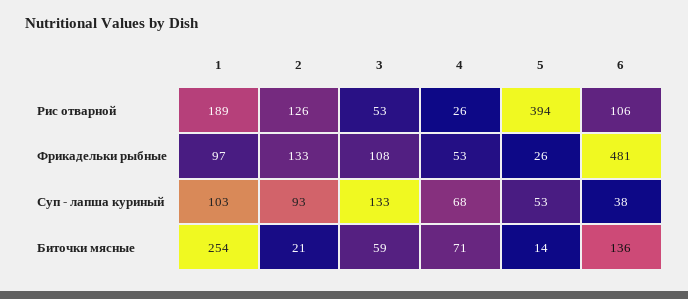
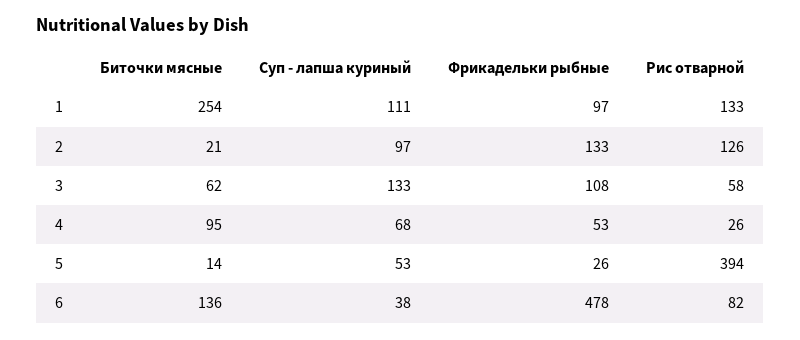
1, Рис отварной: 189 -> 133
3, Рис отварной: 53 -> 58
6, Рис отварной: 106 -> 82
6, Фрикадельки рыбные: 481 -> 478
1, Суп - лапша куриный: 103 -> 111
2, Суп - лапша куриный: 93 -> 97
3, Биточки мясные: 59 -> 62
4, Биточки мясные: 71 -> 95

